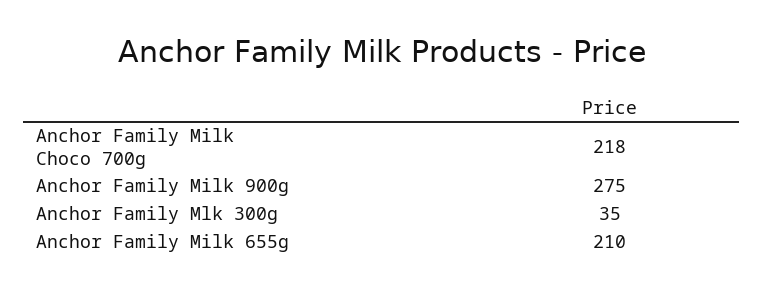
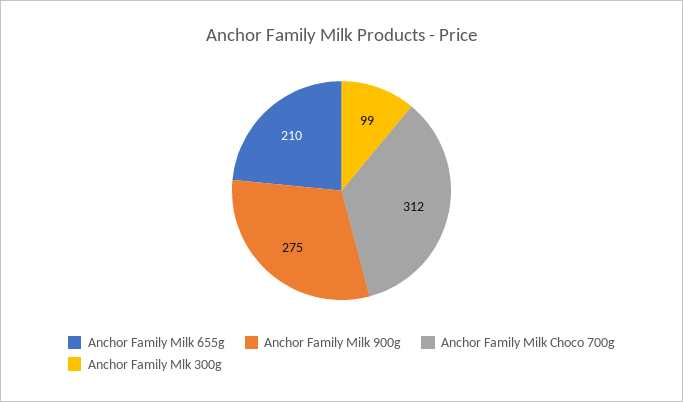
Anchor Family Milk Choco 700g: 218 -> 312
Anchor Family Mlk 300g: 35 -> 99

